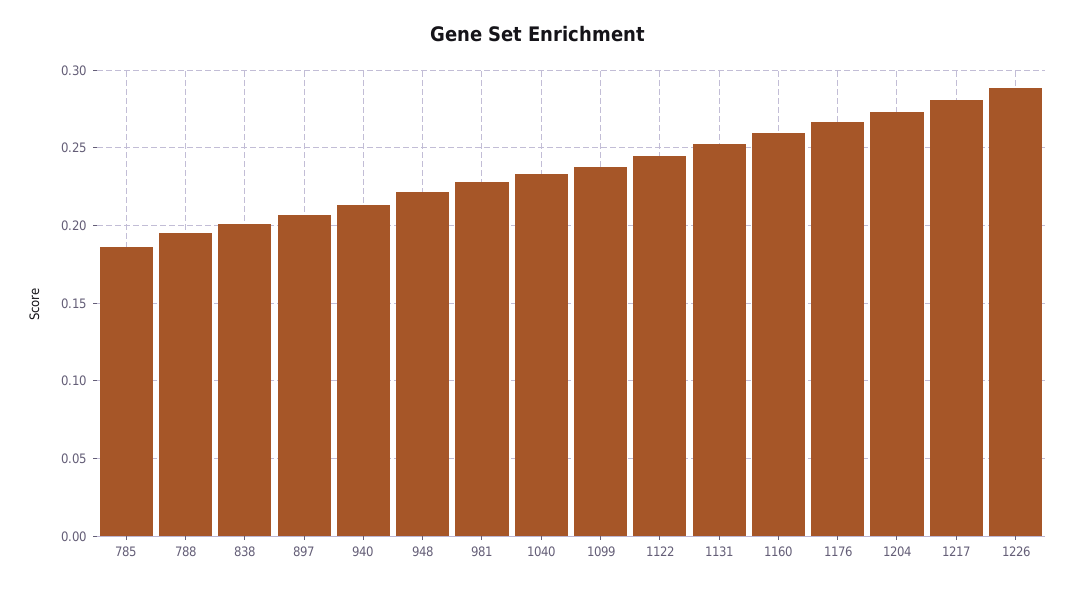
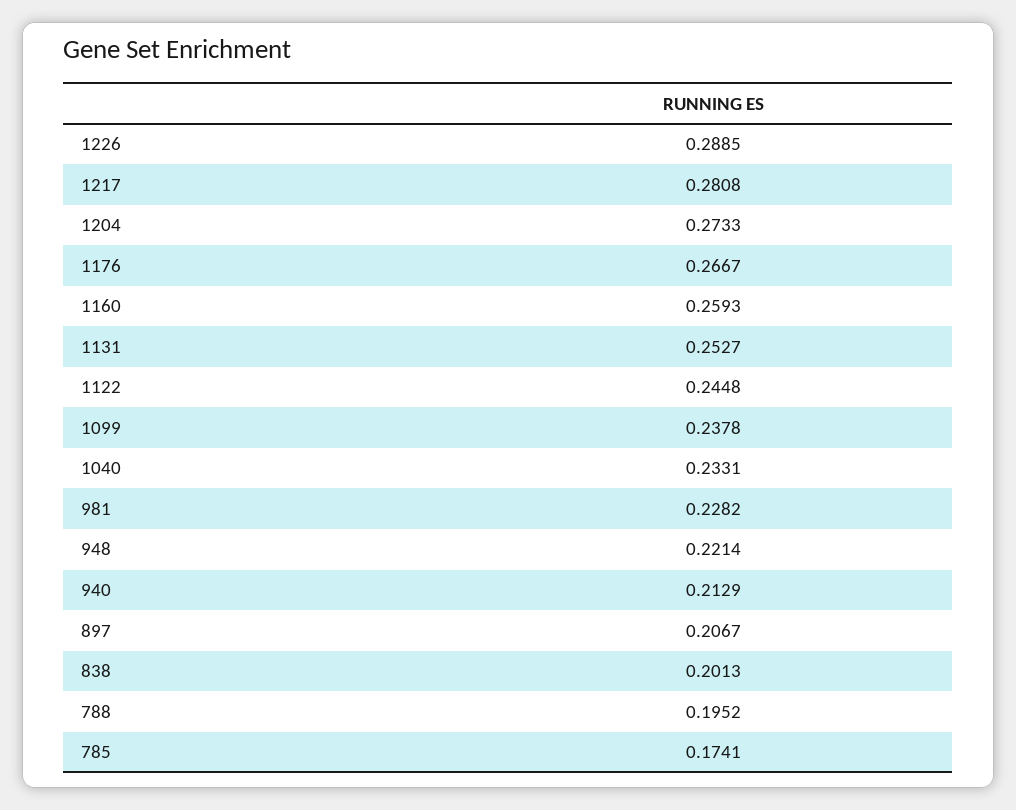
785: 0.185 -> 0.1741

